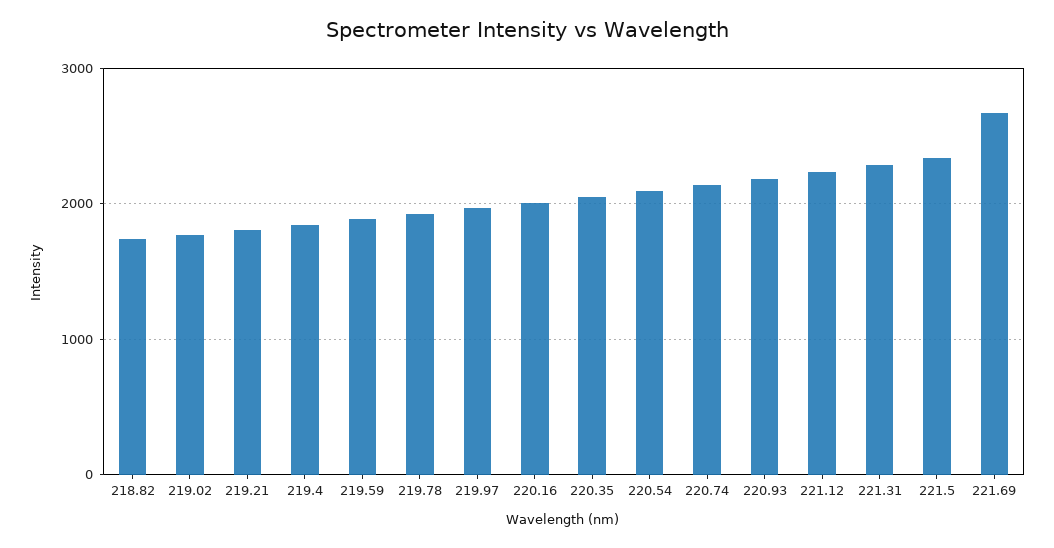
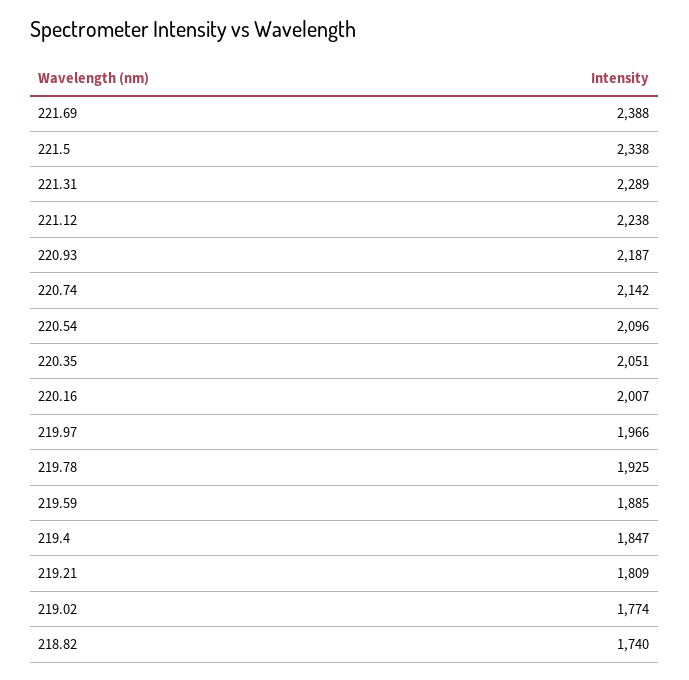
221.69: 2700 -> 2388

